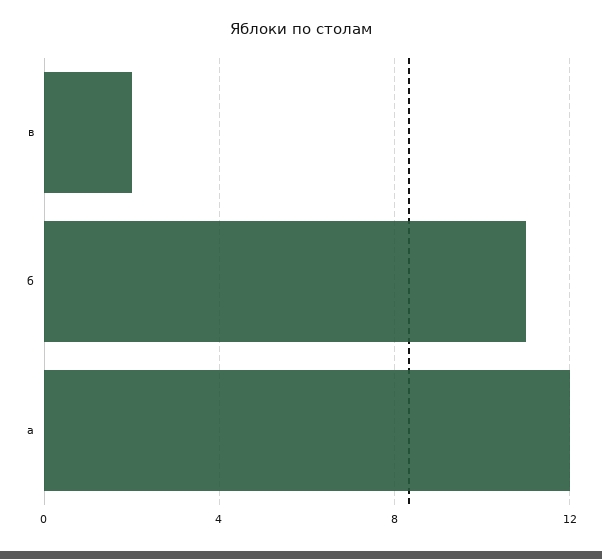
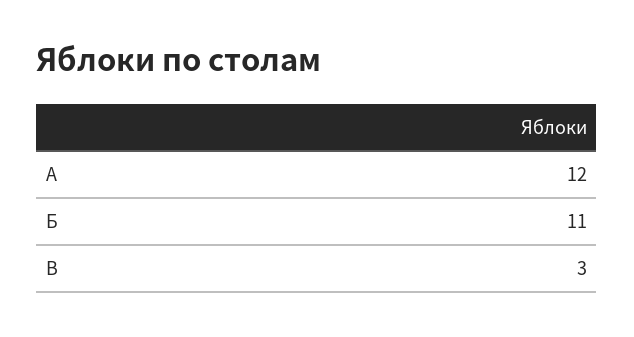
в: 2 -> 3

